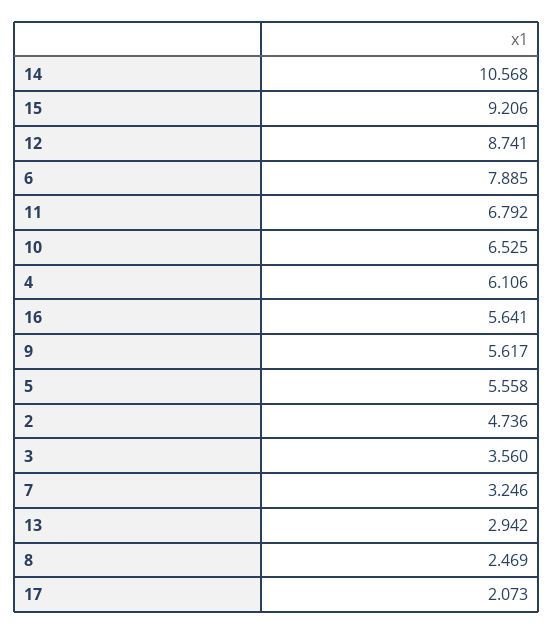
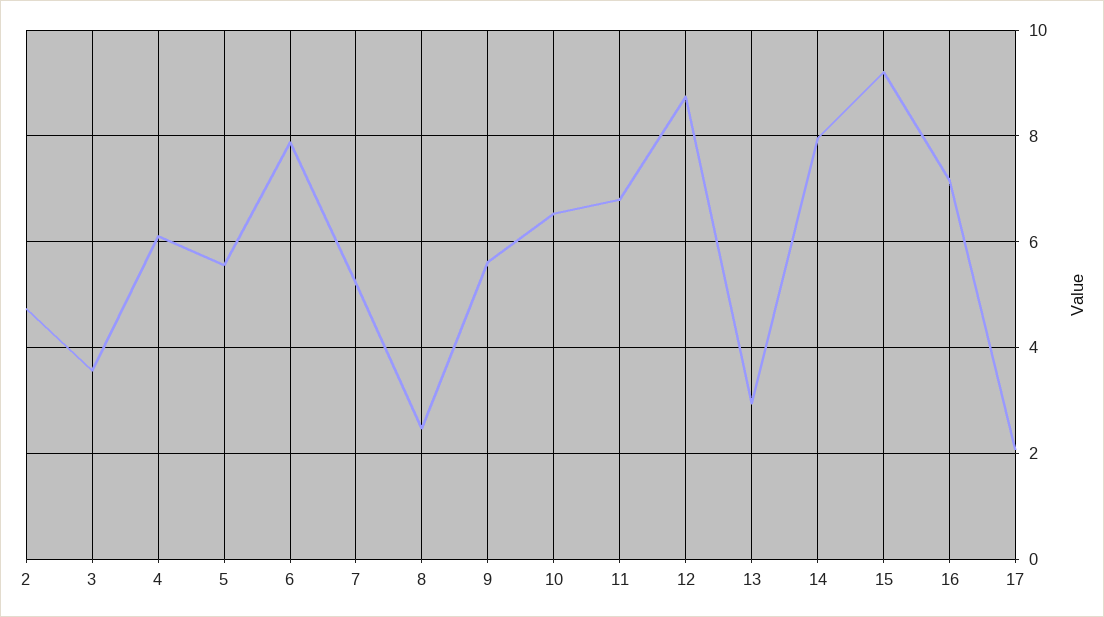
14: 10.568 -> 8
16: 5.641 -> 7.2
7: 3.246 -> 5.2

